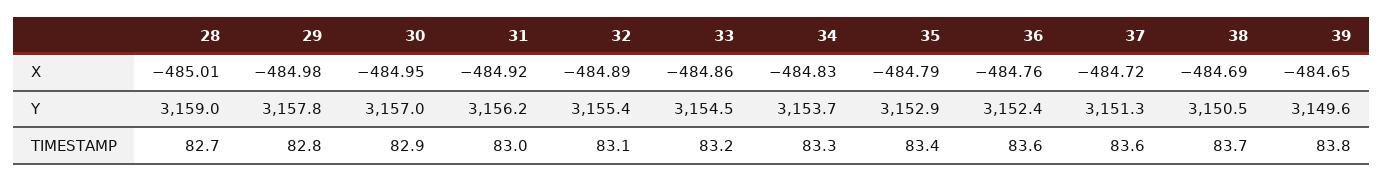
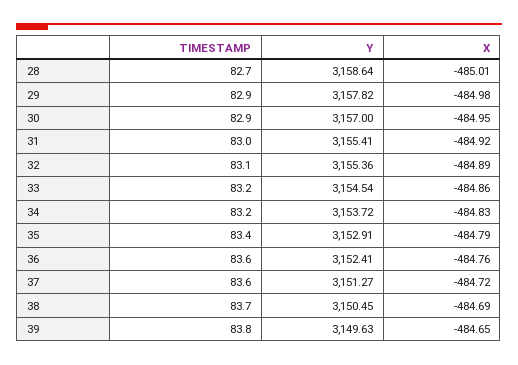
28, Y: 3159 -> 3158.64
31, Y: 3156.2 -> 3155.41
29, TIMESTAMP: 82.8 -> 82.9
34, TIMESTAMP: 83.3 -> 83.2

